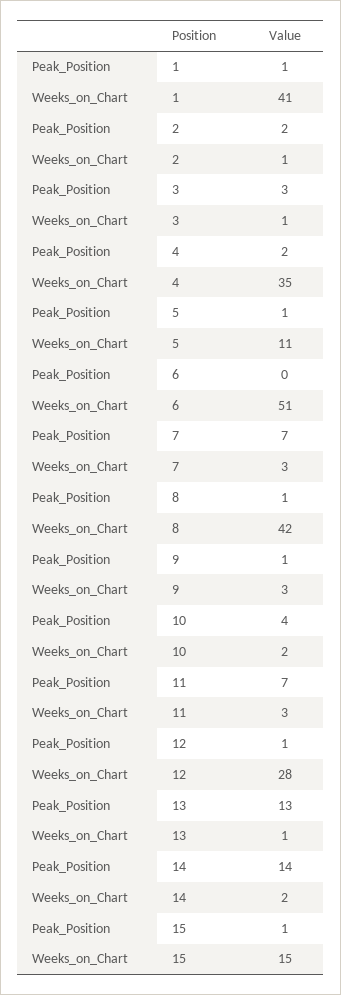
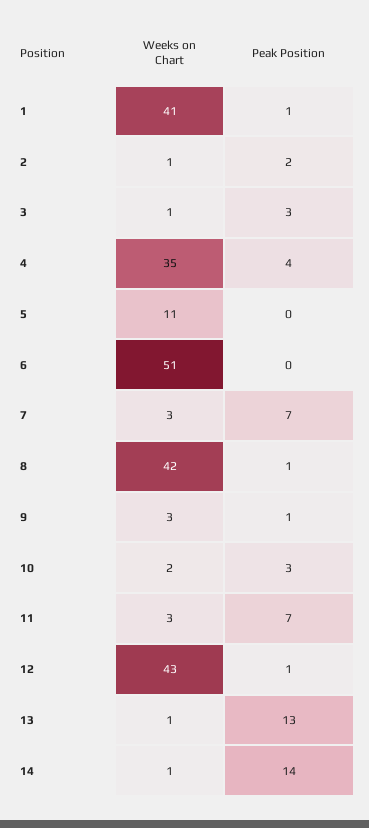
Peak_Position, 4: 2 -> 4
Peak_Position, 5: 1 -> 0
Peak_Position, 10: 4 -> 3
Weeks_on_Chart, 12: 28 -> 43
Weeks_on_Chart, 14: 2 -> 1
Peak_Position, 15: 1 -> none
Weeks_on_Chart, 15: 15 -> none

